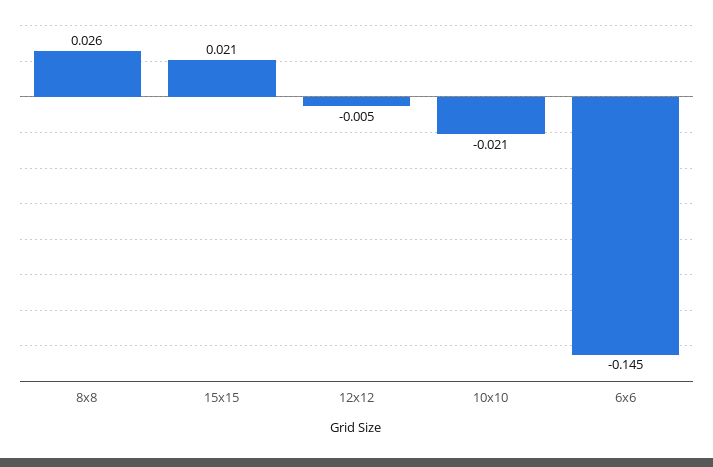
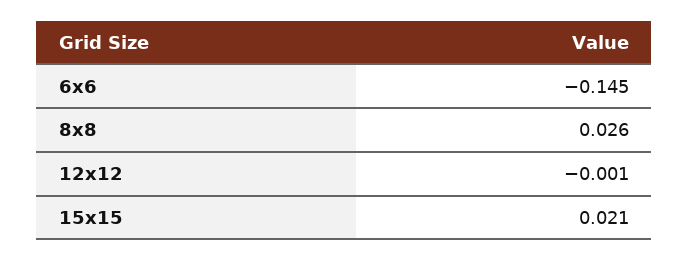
12x12: -0.005 -> -0.001
10x10: -0.021 -> none

